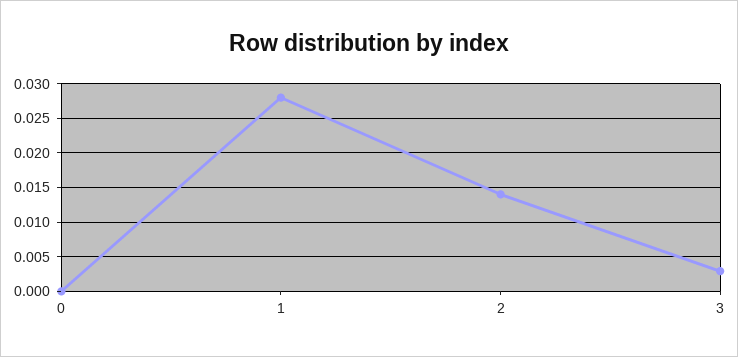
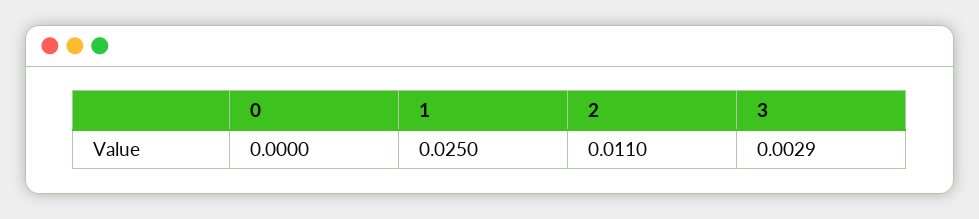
1: 0.028 -> 0.025
2: 0.014 -> 0.011

